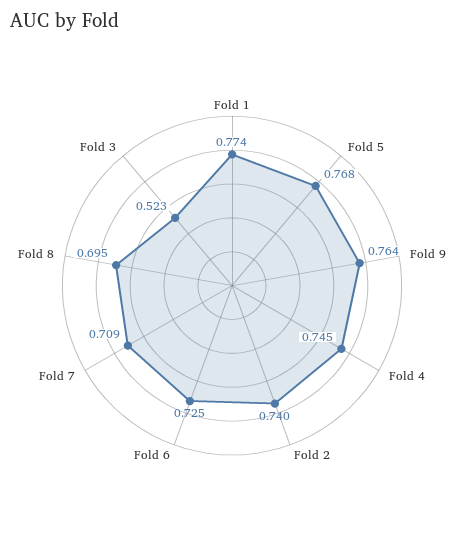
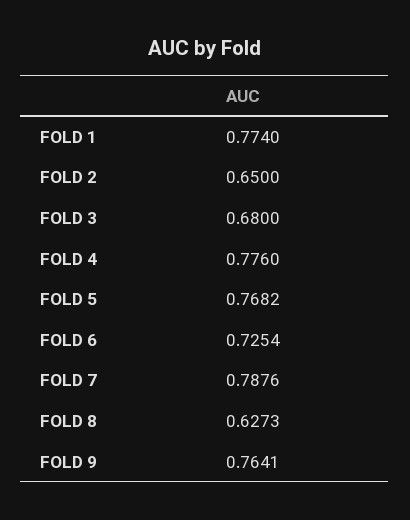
Fold 4: 0.745 -> 0.776
Fold 2: 0.74 -> 0.65
Fold 7: 0.709 -> 0.7876
Fold 8: 0.695 -> 0.6273
Fold 3: 0.523 -> 0.68

